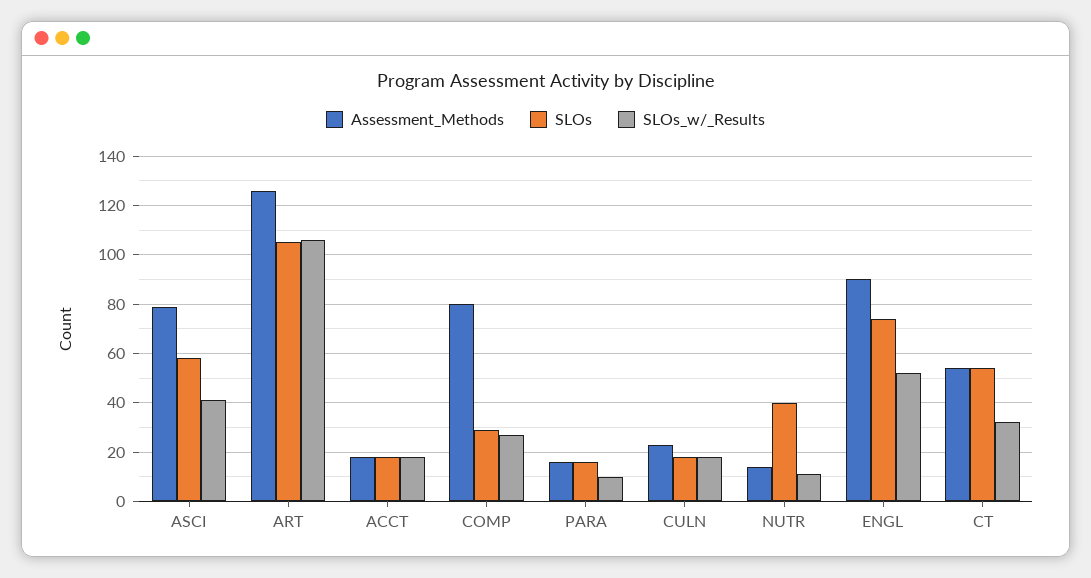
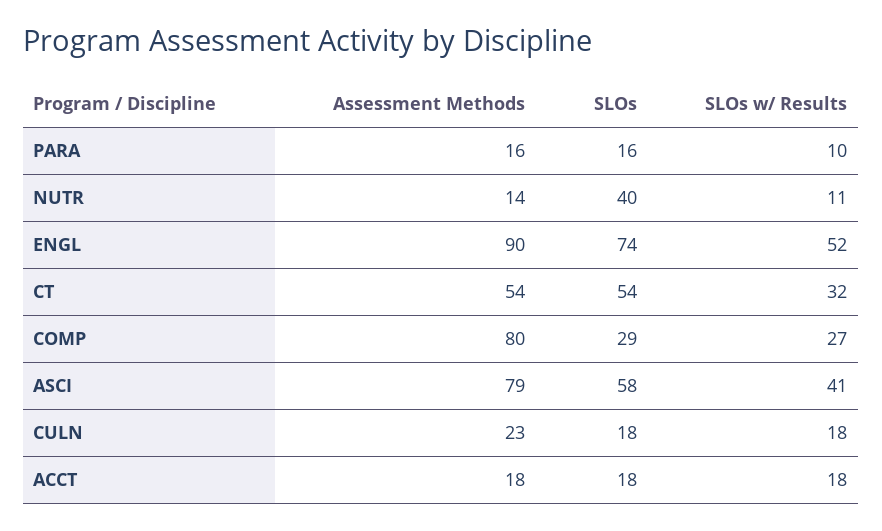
Assessment_Methods, ART: 125 -> none
SLOs, ART: 105 -> none
SLOs_w/_Results, ART: 105 -> none

